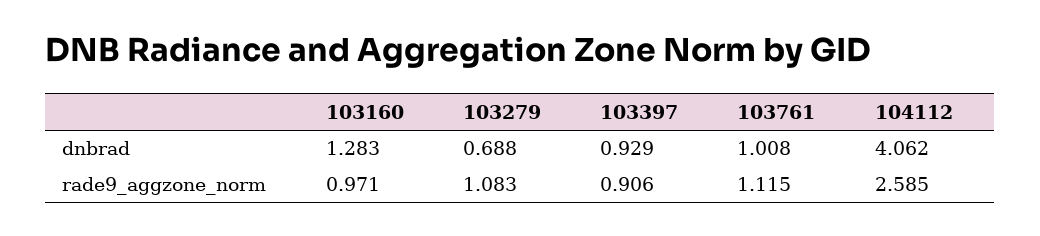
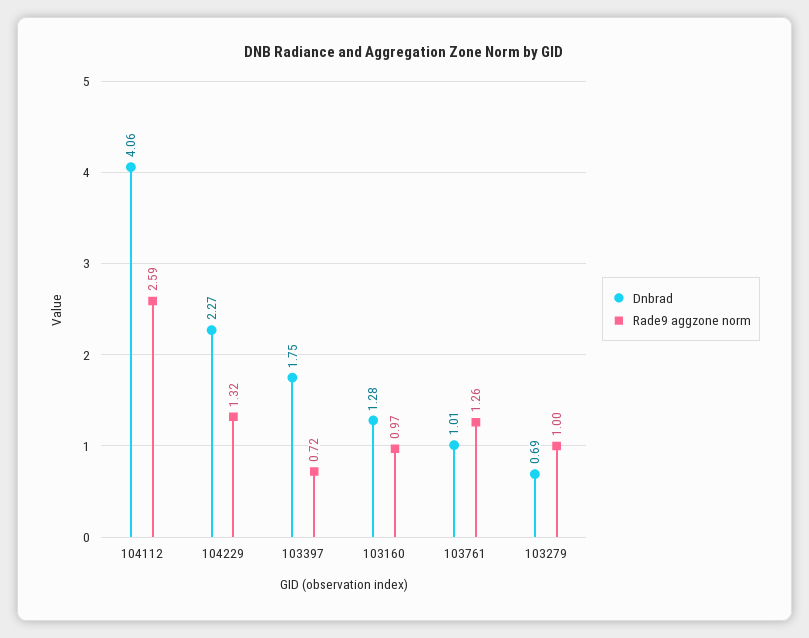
dnbrad, 103397: 0.929 -> 1.75
rade9_aggzone_norm, 103279: 1.083 -> 1
rade9_aggzone_norm, 103397: 0.906 -> 0.72
rade9_aggzone_norm, 103761: 1.115 -> 1.26
dnbrad, 104229: none -> 2.27
rade9_aggzone_norm, 104229: none -> 1.32

